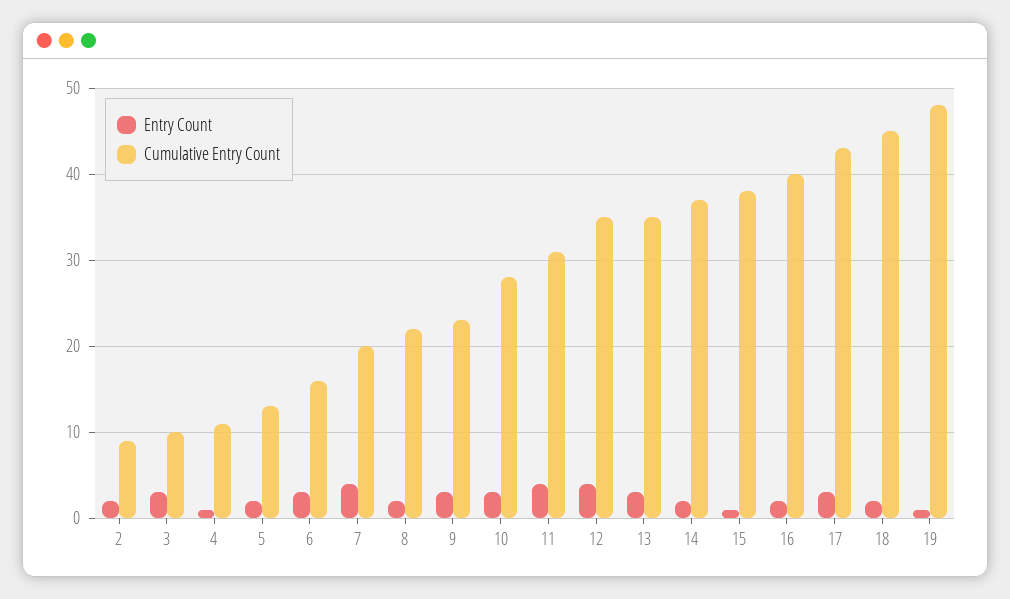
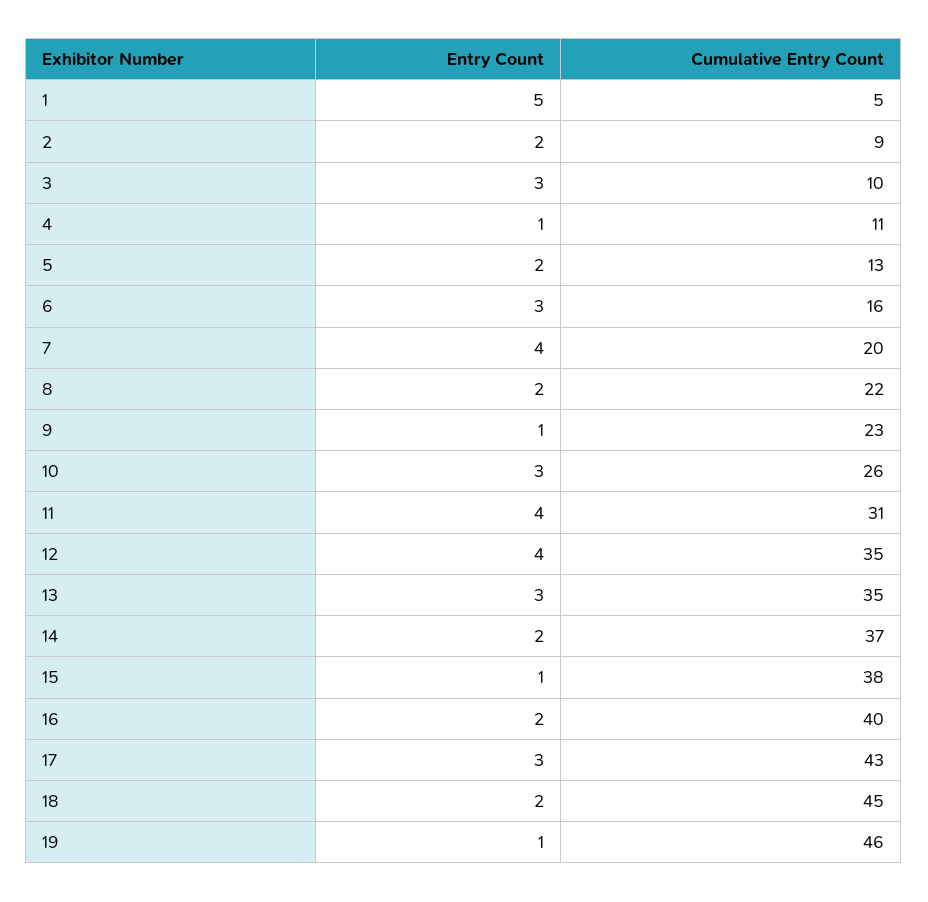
Entry Count, 9: 3 -> 1
Cumulative Entry Count, 10: 28 -> 26
Cumulative Entry Count, 19: 48 -> 46
Entry Count, 1: none -> 5
Cumulative Entry Count, 1: none -> 5

